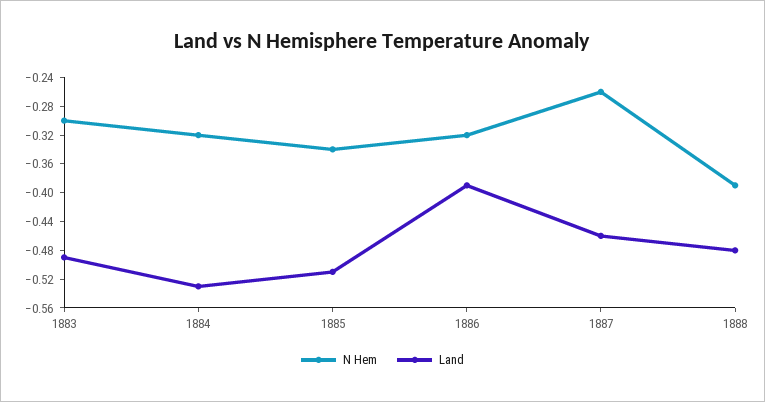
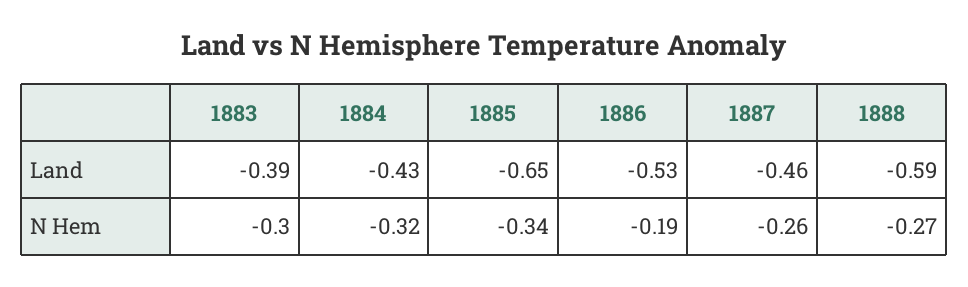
Land, 1883: -0.48 -> -0.39
Land, 1884: -0.52 -> -0.43
Land, 1885: -0.52 -> -0.65
N Hem, 1886: -0.32 -> -0.19
Land, 1886: -0.4 -> -0.53
N Hem, 1888: -0.4 -> -0.27
Land, 1888: -0.48 -> -0.59

